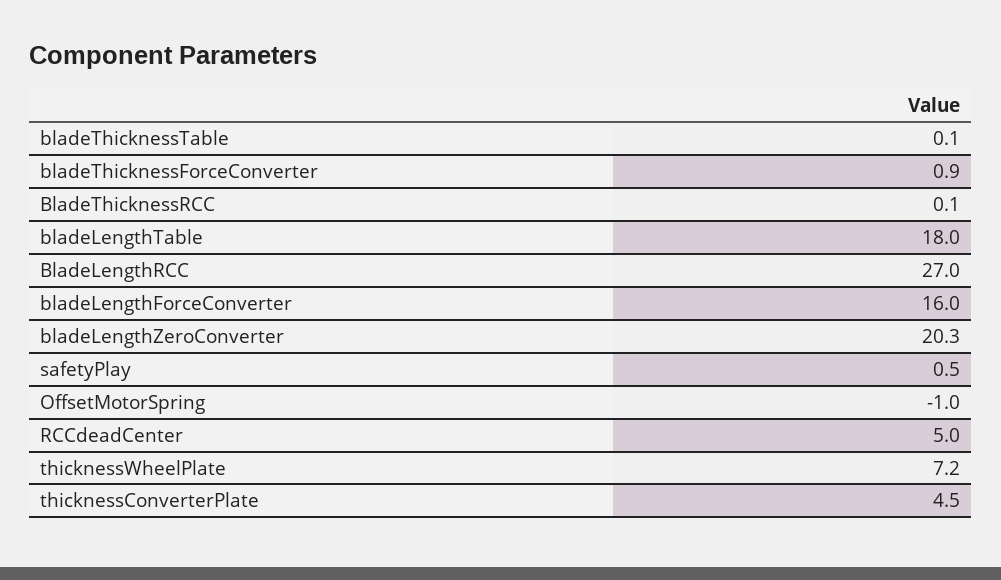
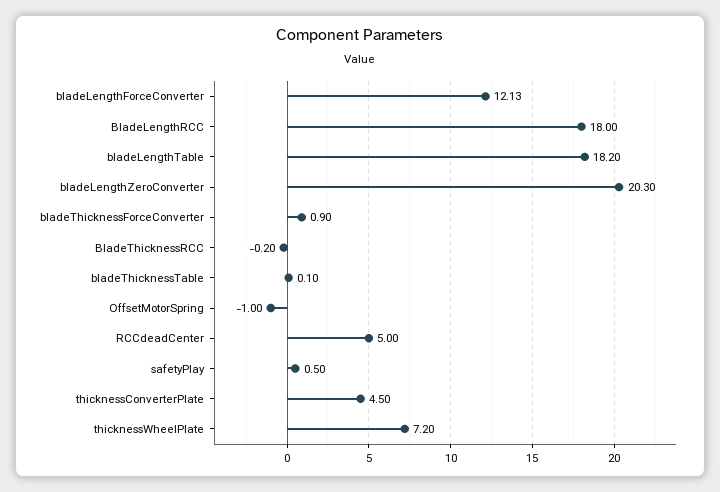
BladeThicknessRCC: 0.1 -> -0.2
bladeLengthTable: 18 -> 18.2
BladeLengthRCC: 27 -> 18
bladeLengthForceConverter: 16 -> 12.13

